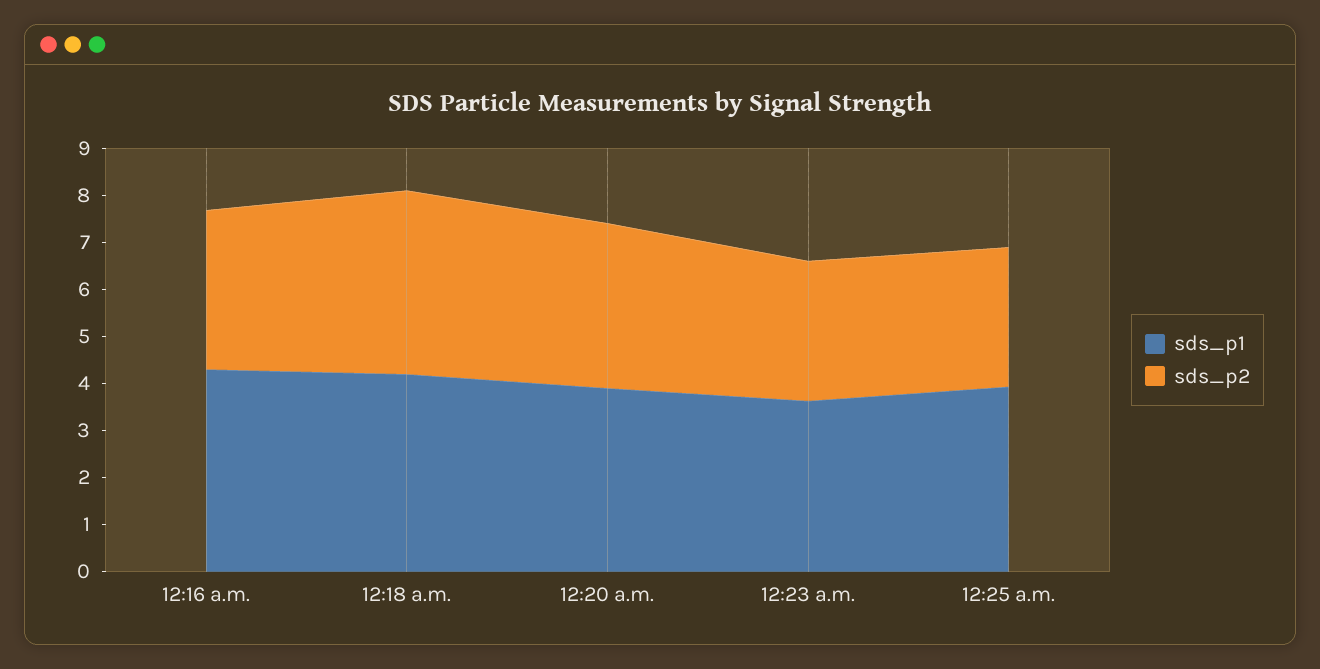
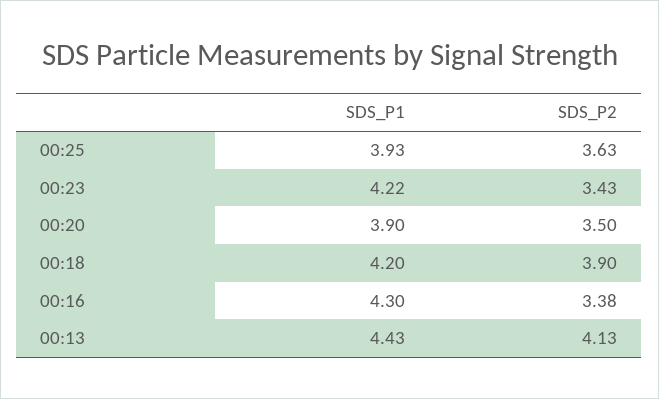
sds_p1, 12:23 a.m.: 3.6 -> 4.22
sds_p2, 12:23 a.m.: 3 -> 3.43
sds_p2, 12:25 a.m.: 3 -> 3.63
sds_p1, 00:13: none -> 4.43
sds_p2, 00:13: none -> 4.13

